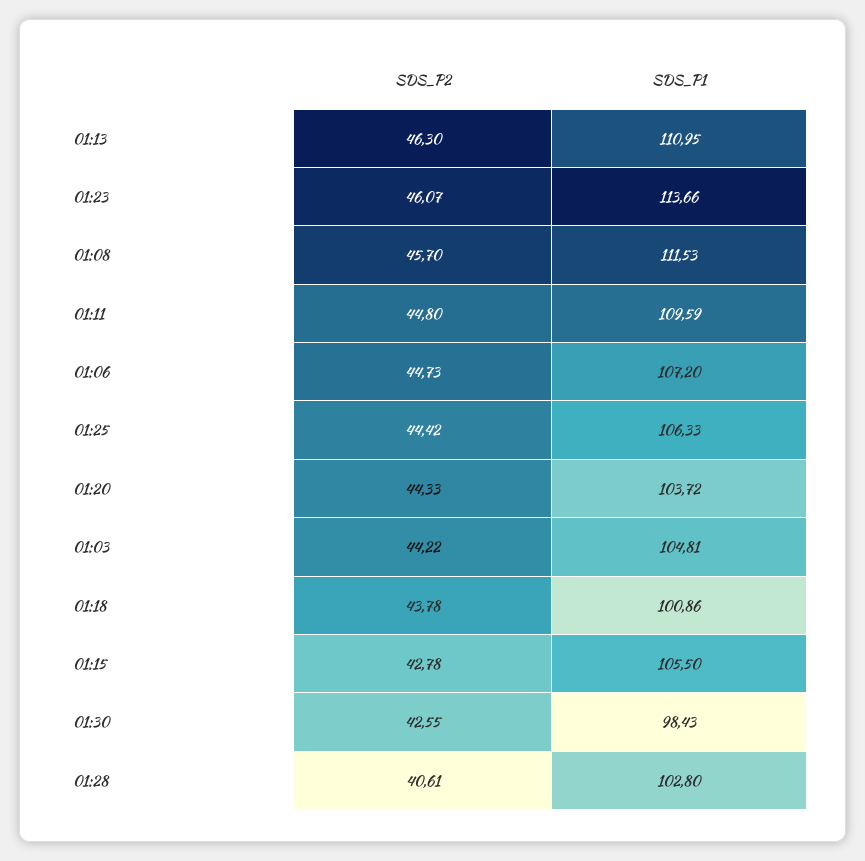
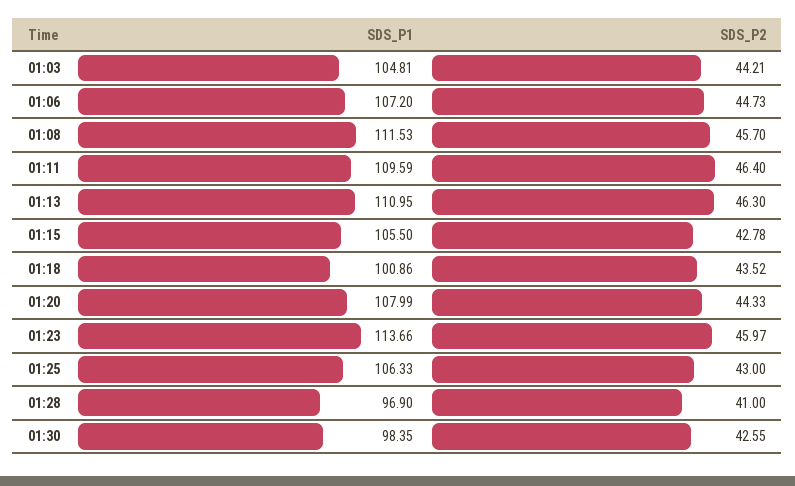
SDS_P2, 01:23: 46.07 -> 45.97
SDS_P2, 01:11: 44.8 -> 46.4
SDS_P2, 01:25: 44.42 -> 43
SDS_P1, 01:20: 103.72 -> 107.99
SDS_P2, 01:03: 44.22 -> 44.21
SDS_P2, 01:18: 43.78 -> 43.52
SDS_P1, 01:30: 98.43 -> 98.35
SDS_P2, 01:28: 40.61 -> 41
SDS_P1, 01:28: 102.8 -> 96.9

